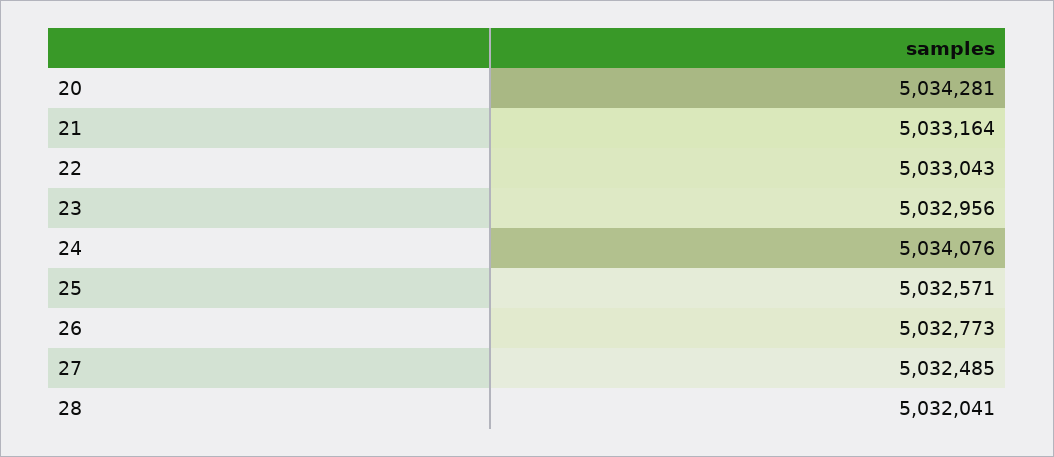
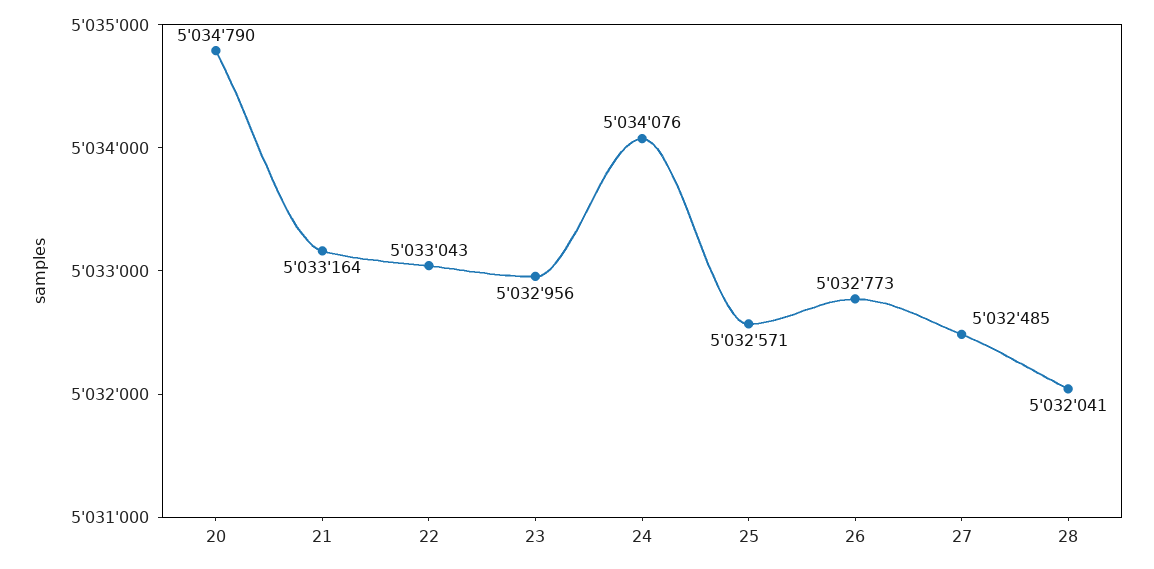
20: 5034281 -> 5034790

